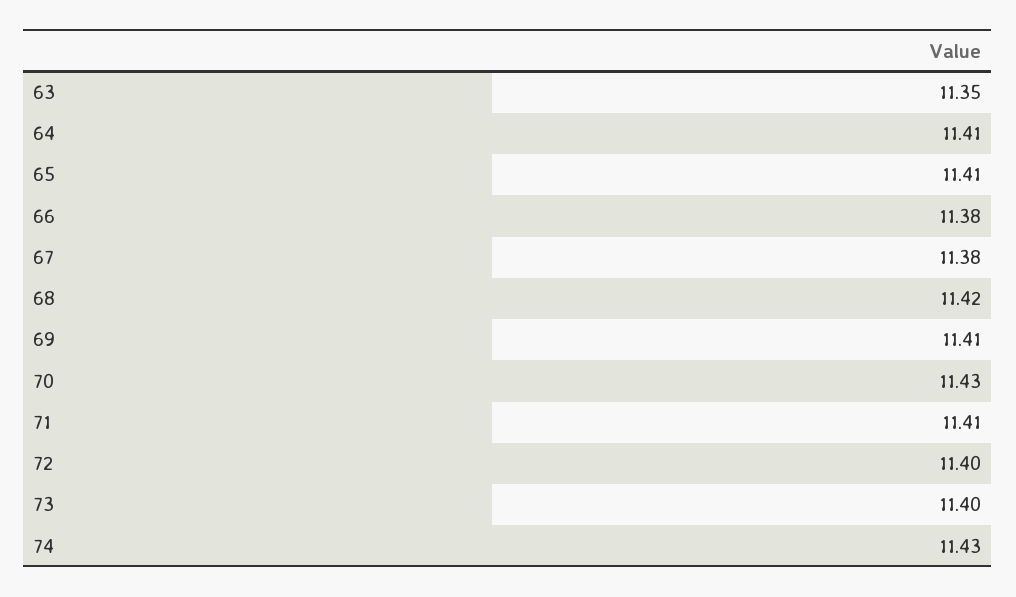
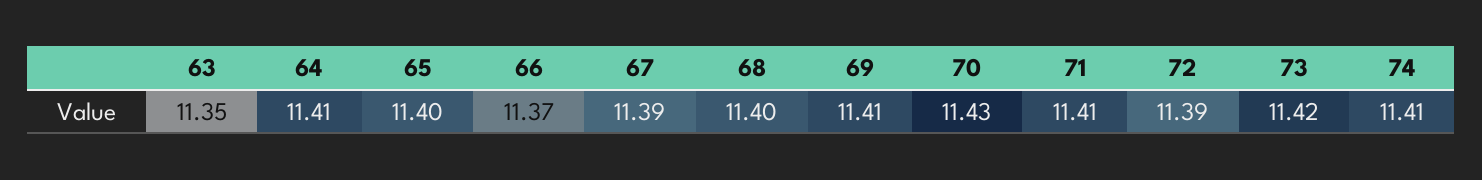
65: 11.41 -> 11.4
66: 11.38 -> 11.37
67: 11.38 -> 11.39
68: 11.42 -> 11.4
72: 11.4 -> 11.39
73: 11.4 -> 11.42
74: 11.43 -> 11.41

